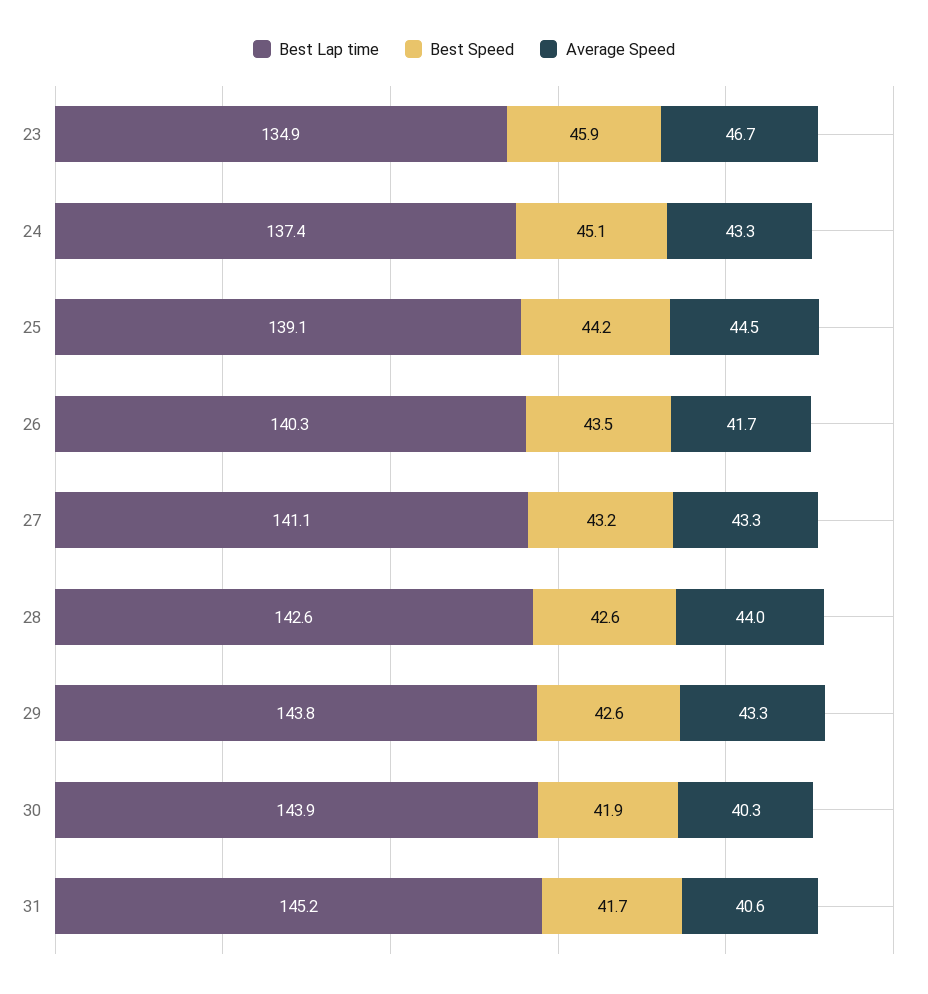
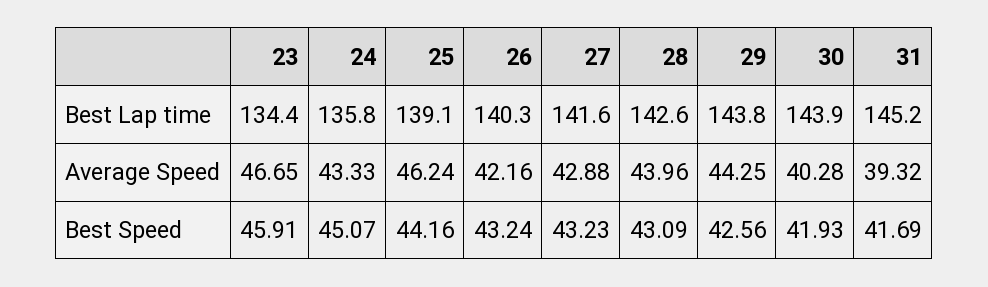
Best Lap time, 23: 134.9 -> 134.4
Best Lap time, 24: 137.4 -> 135.8
Average Speed, 25: 44.5 -> 46.24
Best Speed, 26: 43.5 -> 43.24
Average Speed, 26: 41.7 -> 42.16
Best Lap time, 27: 141.1 -> 141.6
Average Speed, 27: 43.3 -> 42.88
Best Speed, 28: 42.6 -> 43.09
Average Speed, 29: 43.3 -> 44.25
Average Speed, 31: 40.6 -> 39.32

